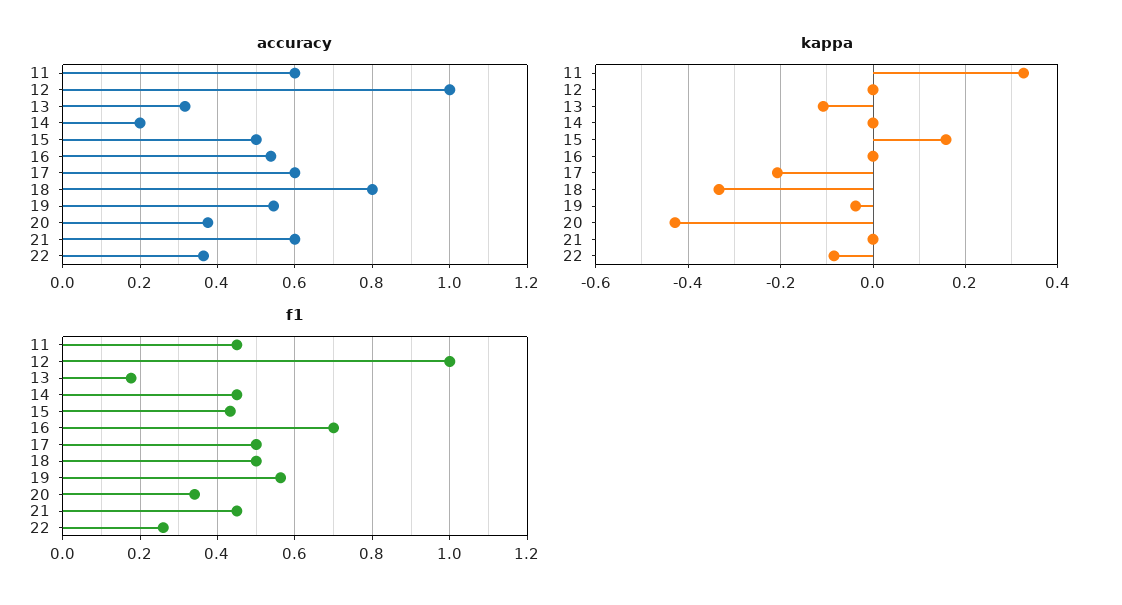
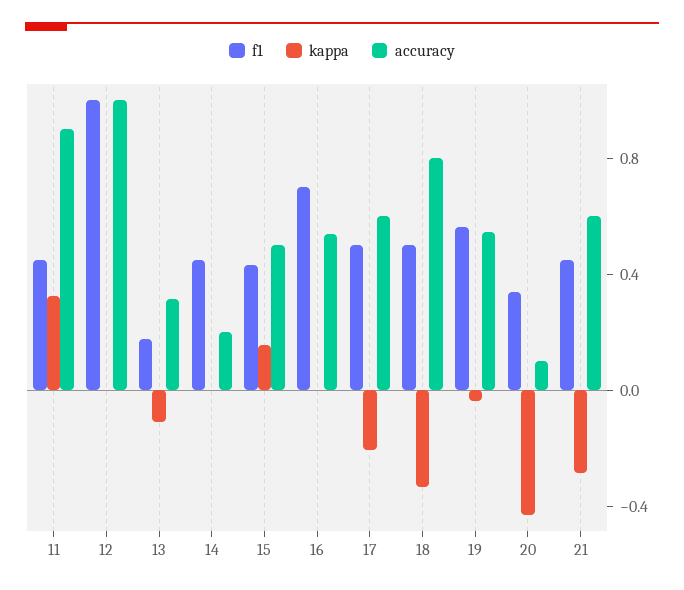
accuracy, 11: 0.6 -> 0.9
accuracy, 20: 0.38 -> 0.1
accuracy, 22: 0.36 -> none
kappa, 21: 0 -> -0.3
kappa, 22: -0.08 -> none
f1, 22: 0.26 -> none

